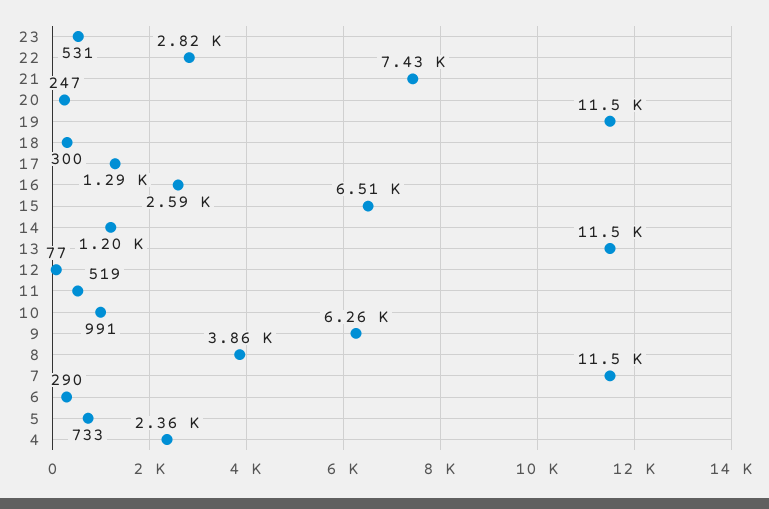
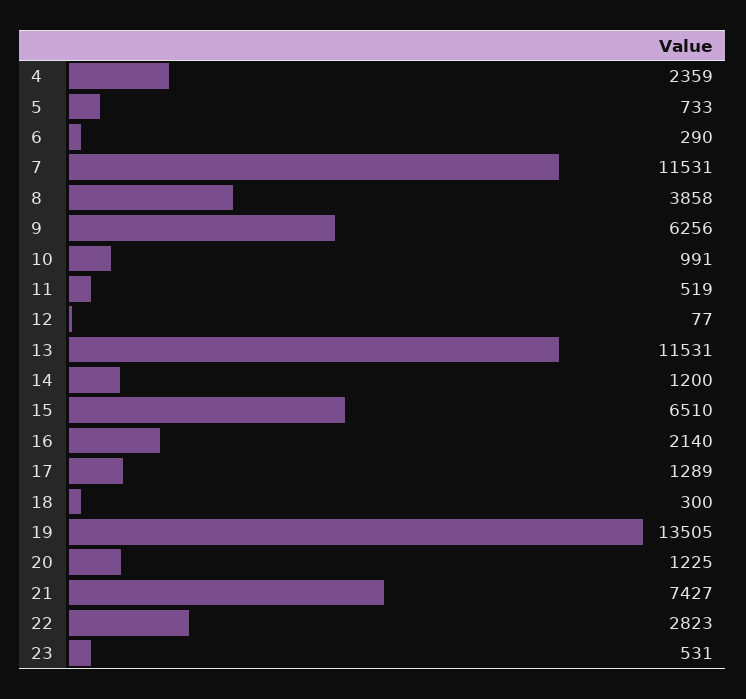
20: 247 -> 1225
19: 11500 -> 13505
16: 2590 -> 2140

